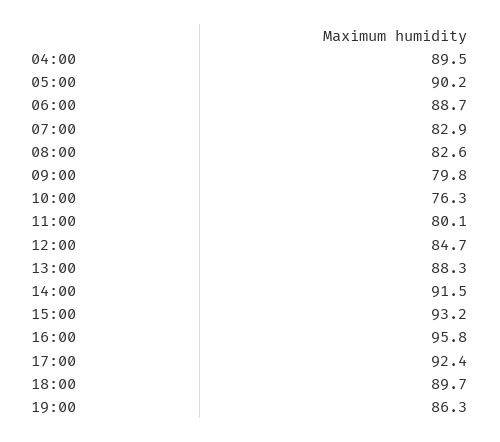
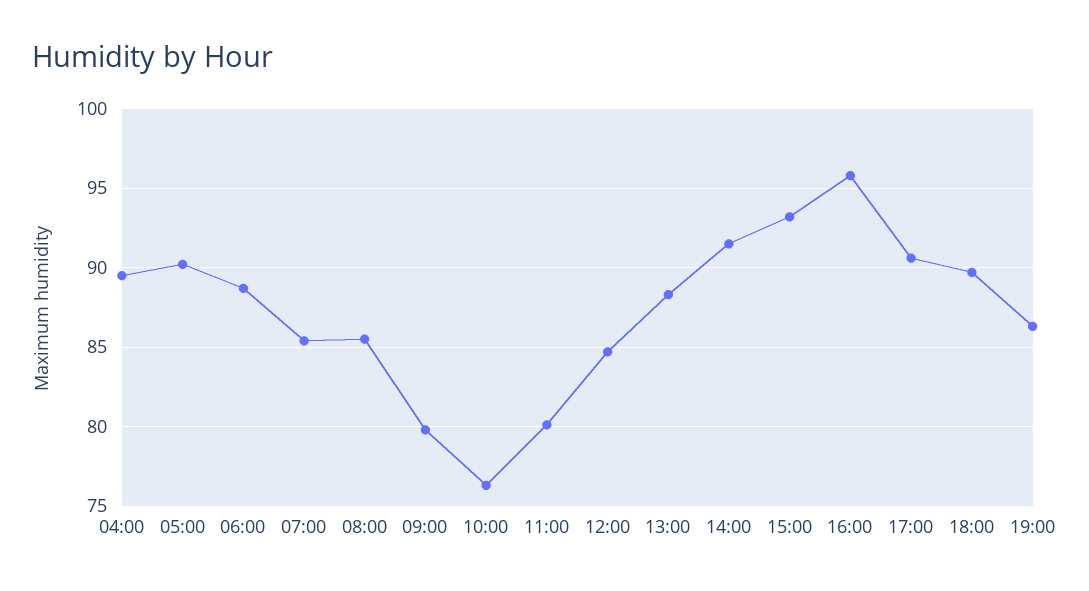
07:00: 82.9 -> 85.5
08:00: 82.6 -> 85.5
17:00: 92.4 -> 90.5

